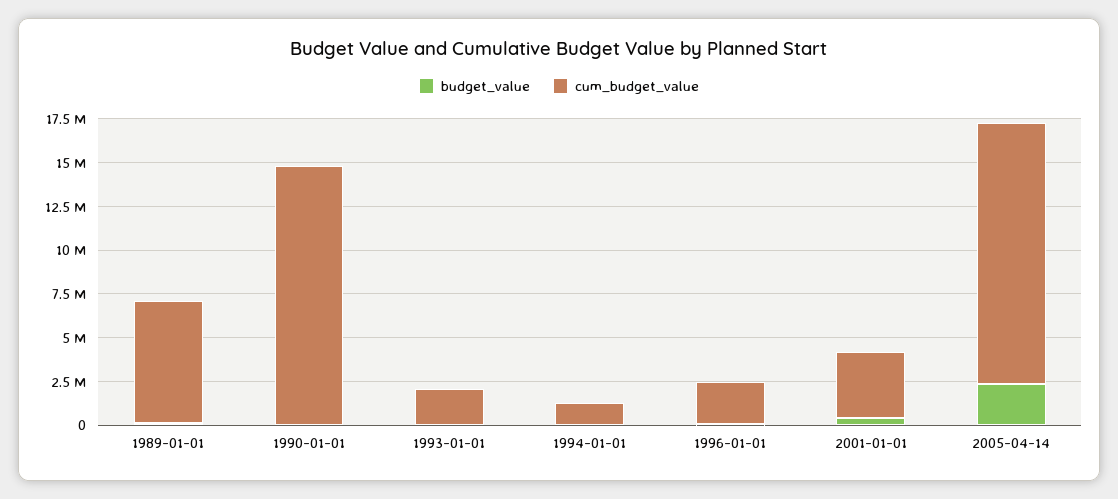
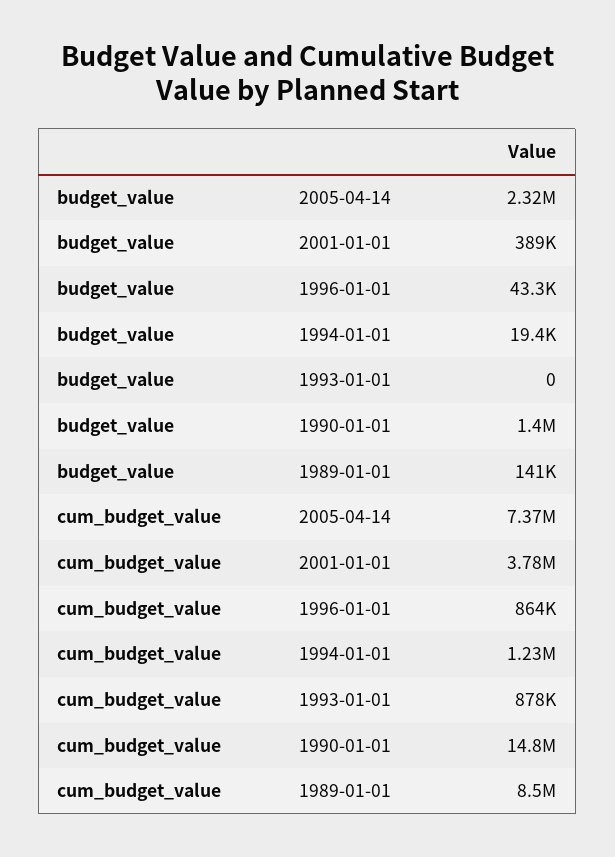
cum_budget_value, 1989-01-01: 7000000 -> 8500000
budget_value, 1990-01-01: 0 -> 1400000
cum_budget_value, 1993-01-01: 2000000 -> 878000
cum_budget_value, 1996-01-01: 2500000 -> 864000
cum_budget_value, 2005-04-14: 15000000 -> 7370000

